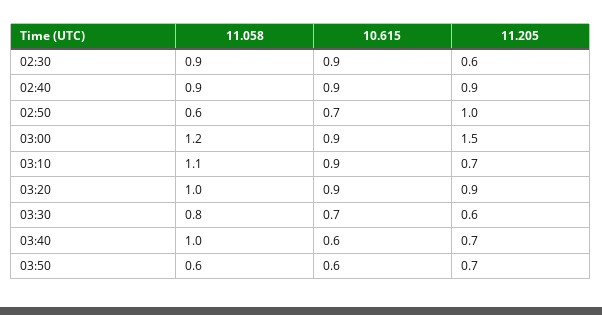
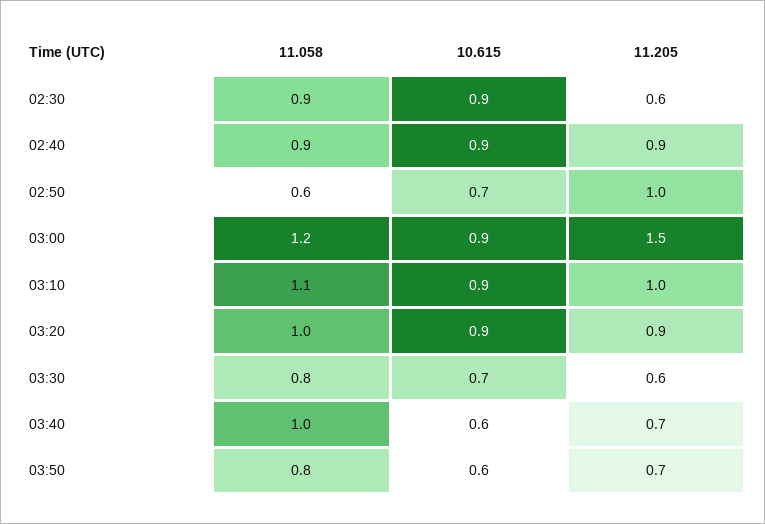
11.205, 03:10: 0.7 -> 1
11.058, 03:50: 0.6 -> 0.8

